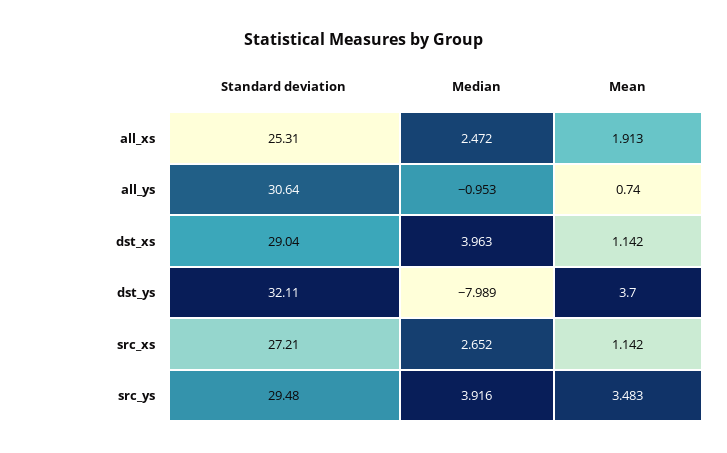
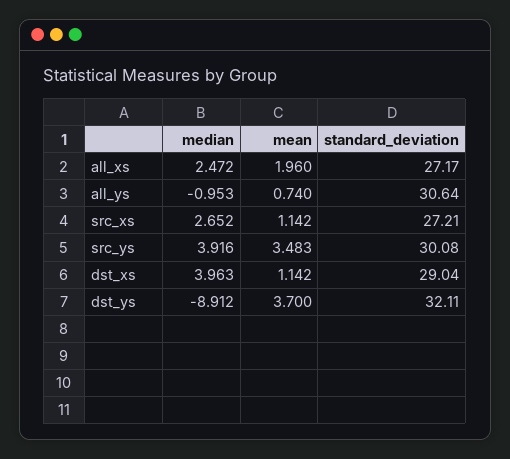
Standard deviation, all_xs: 25.31 -> 27.17
Mean, all_xs: 1.913 -> 1.96
Median, dst_ys: -7.989 -> -8.912
Standard deviation, src_ys: 29.48 -> 30.08

